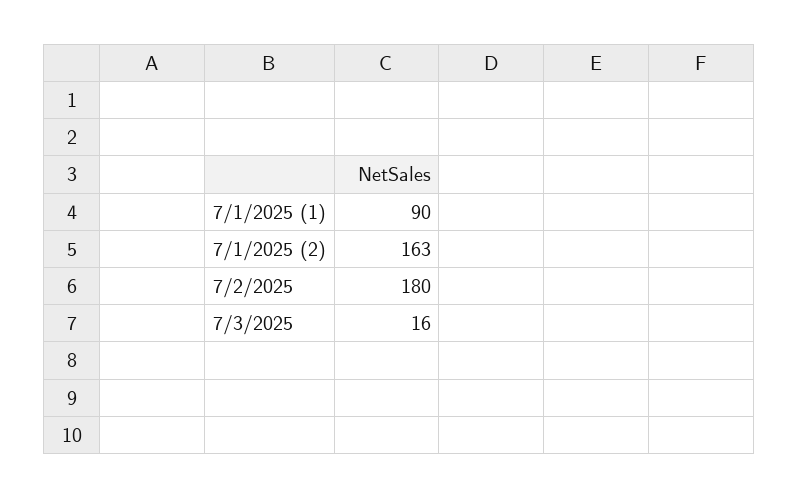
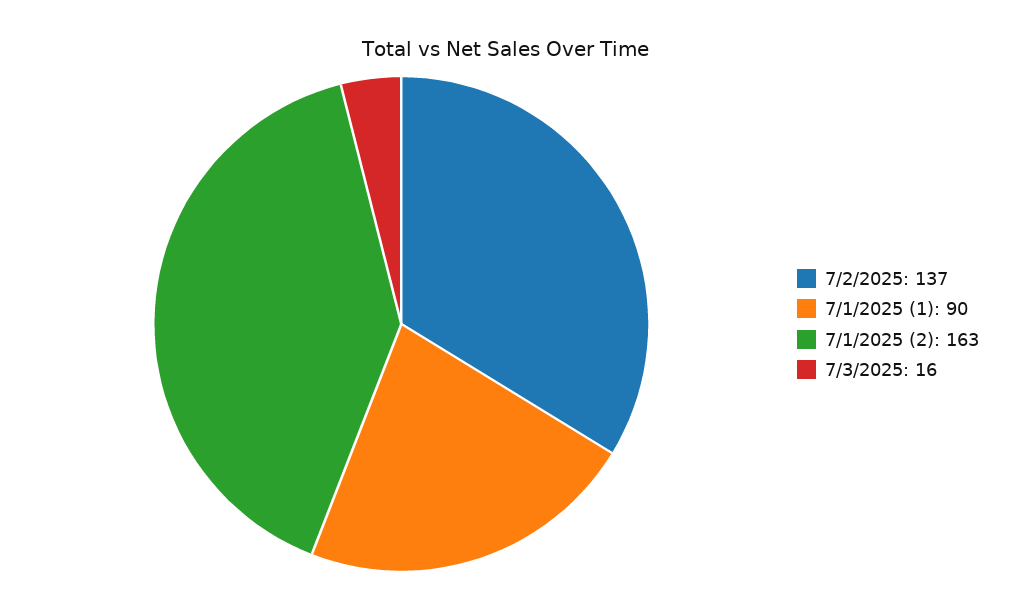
7/2/2025: 180 -> 137

